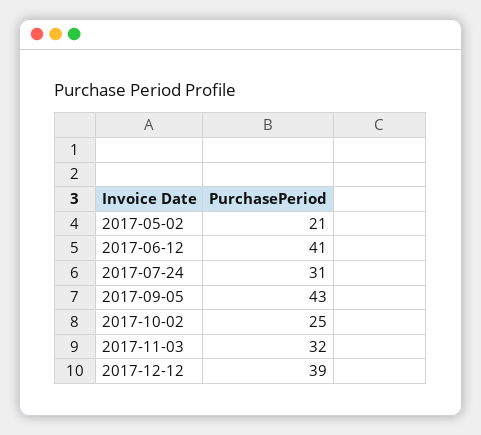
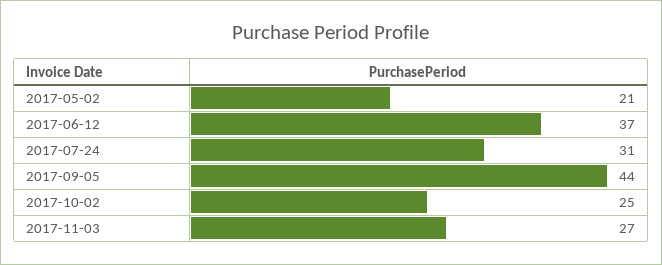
2017-06-12: 41 -> 37
2017-09-05: 43 -> 44
2017-11-03: 32 -> 27
2017-12-12: 39 -> none

